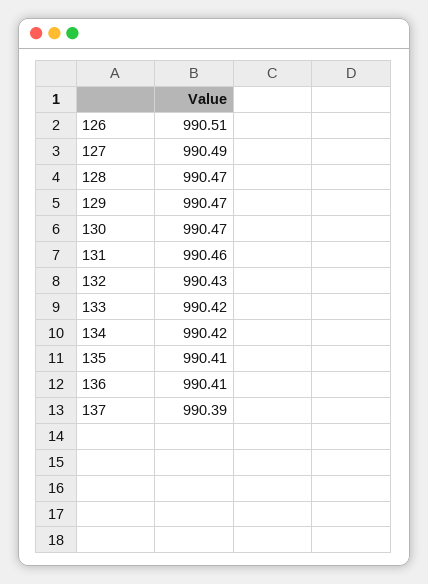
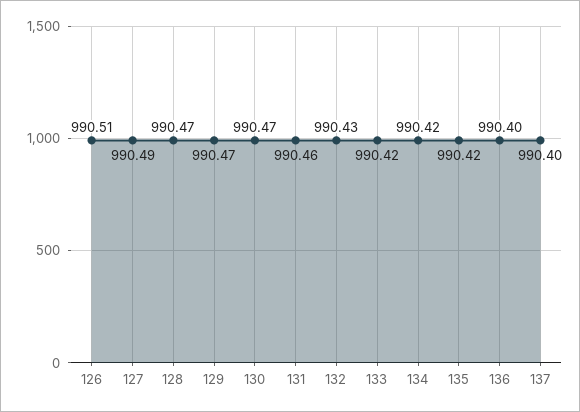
135: 990.41 -> 990.42
136: 990.41 -> 990.4
137: 990.39 -> 990.4

